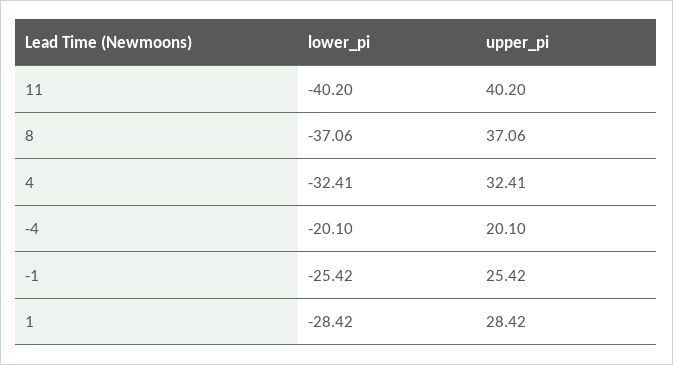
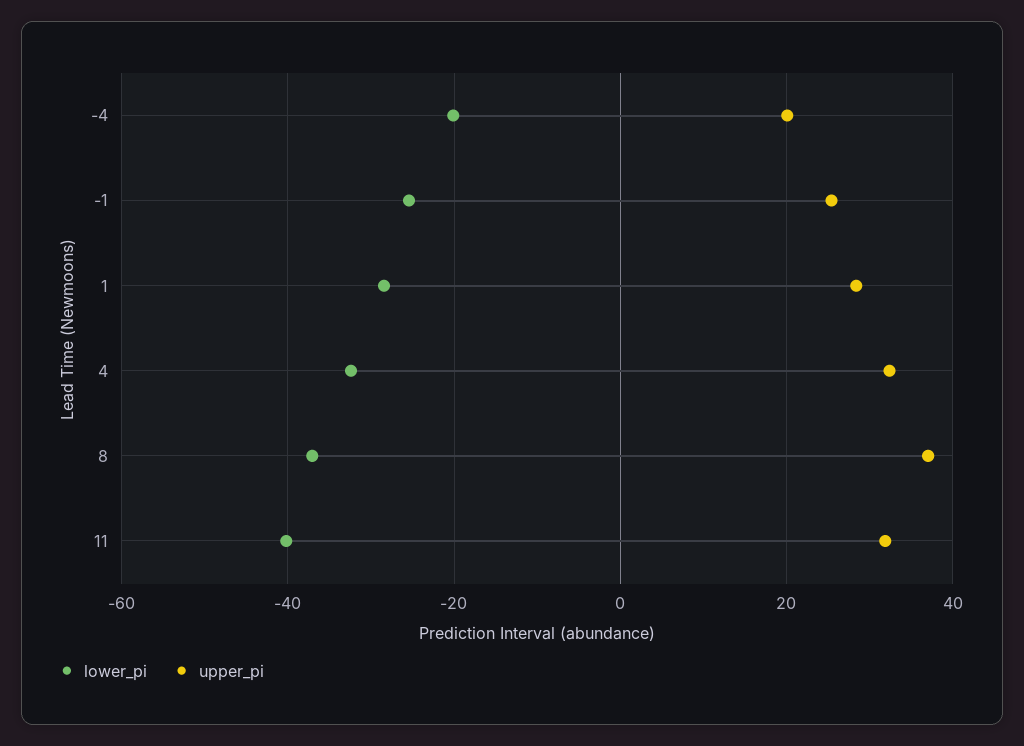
upper_pi, 11: 40.2 -> 32

